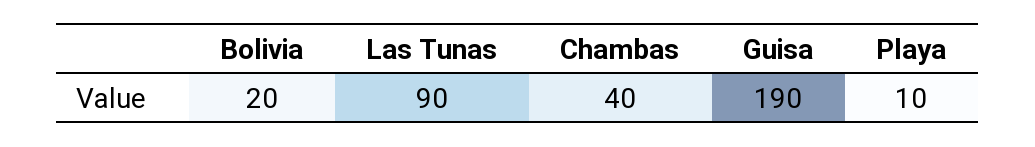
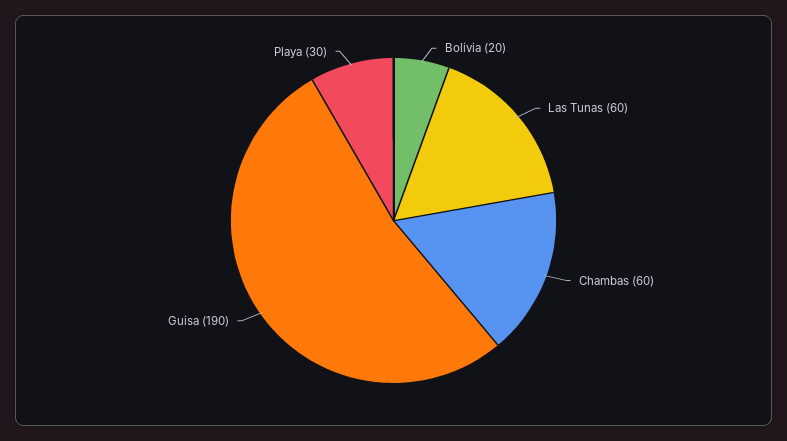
Las Tunas: 90 -> 60
Chambas: 40 -> 60
Playa: 10 -> 30

